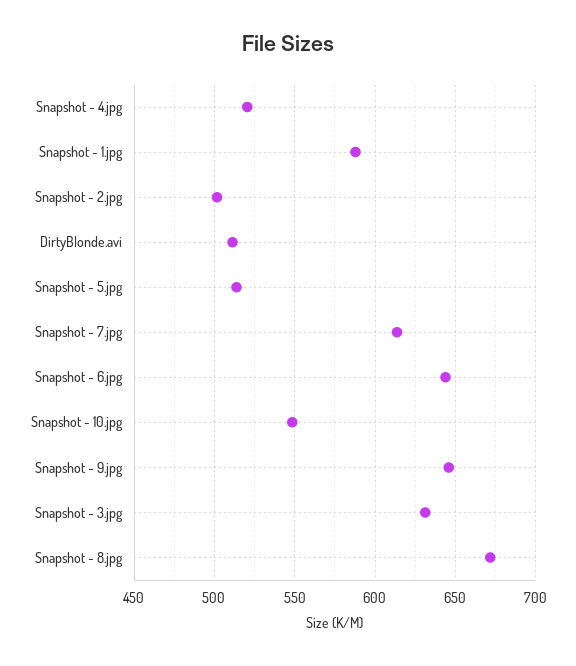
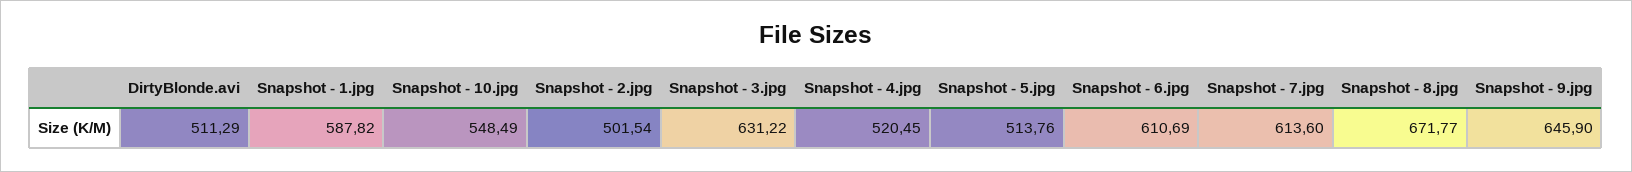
Snapshot - 6.jpg: 645 -> 610.69

